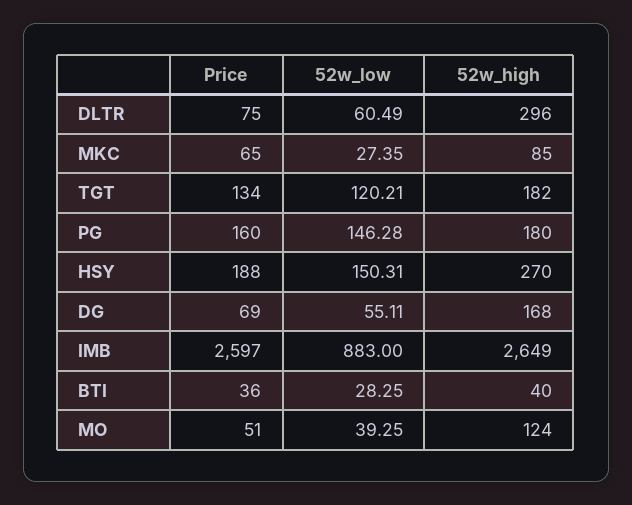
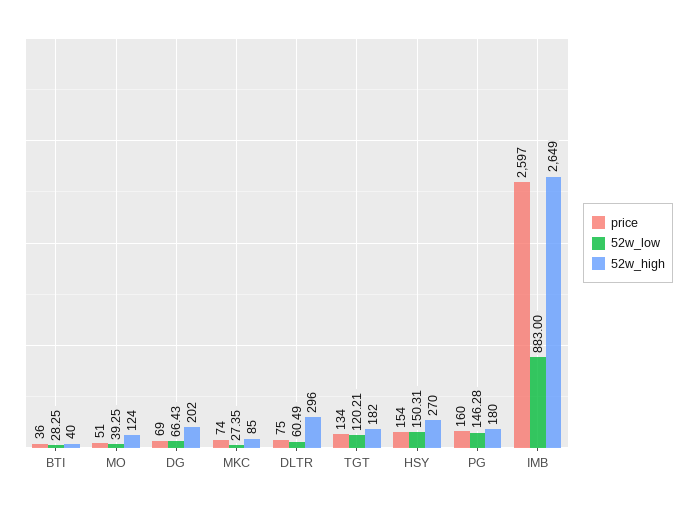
Price, MKC: 65 -> 74
Price, HSY: 188 -> 154
52w_low, DG: 55.11 -> 66.43
52w_high, DG: 168 -> 202

